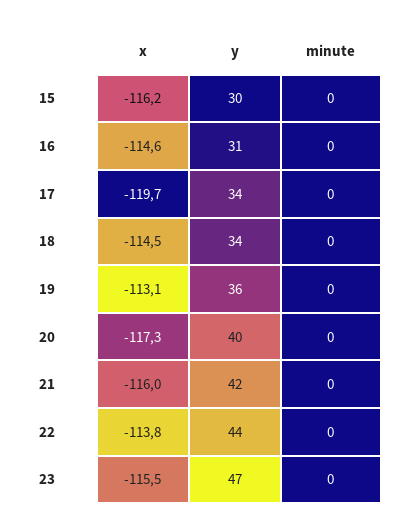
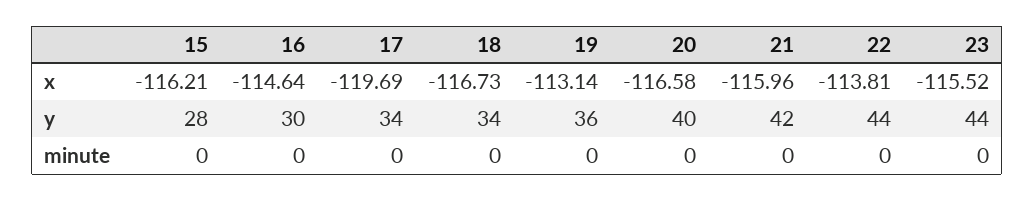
y, 15: 30 -> 28
y, 16: 31 -> 30
x, 18: -114.5 -> -116.73
x, 20: -117.3 -> -116.58
y, 23: 47 -> 44

